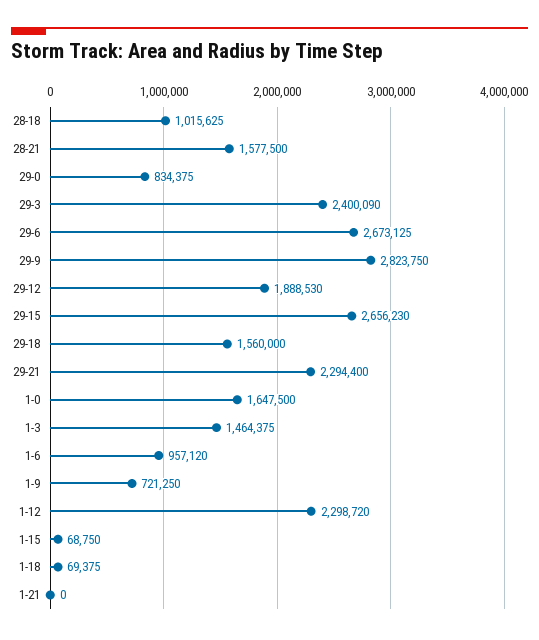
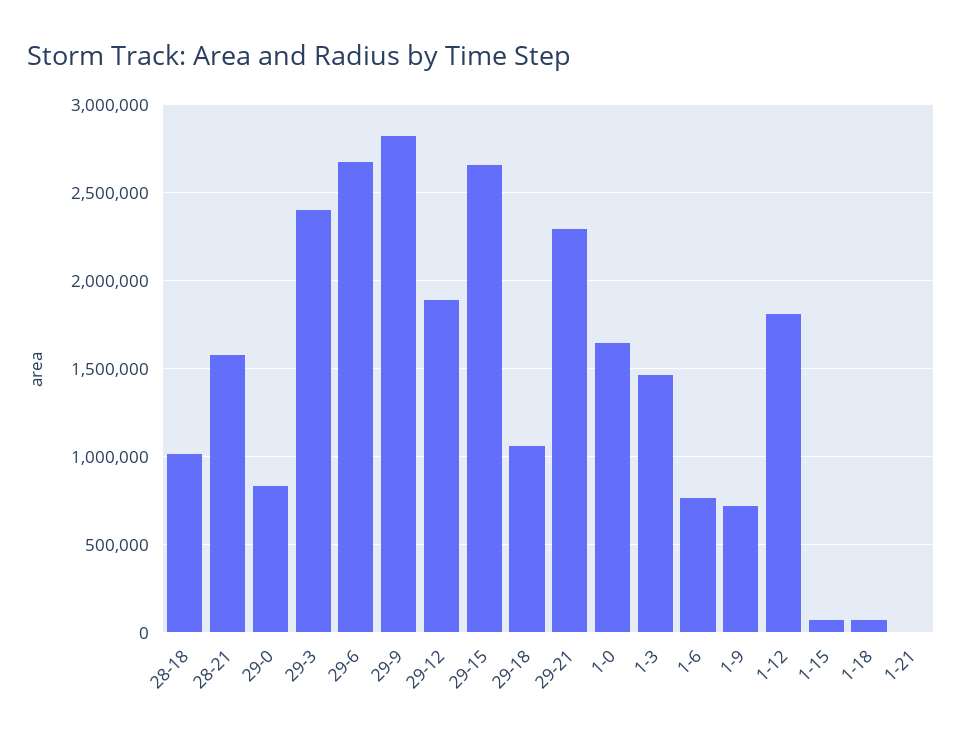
29-18: 1560000 -> 1050000
1-6: 957120 -> 750000
1-12: 2298720 -> 1800000

